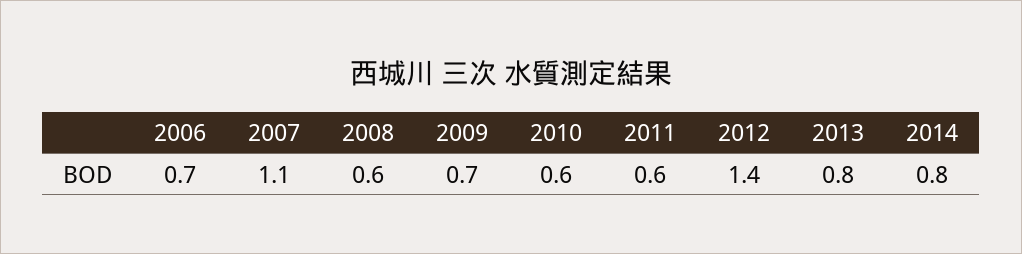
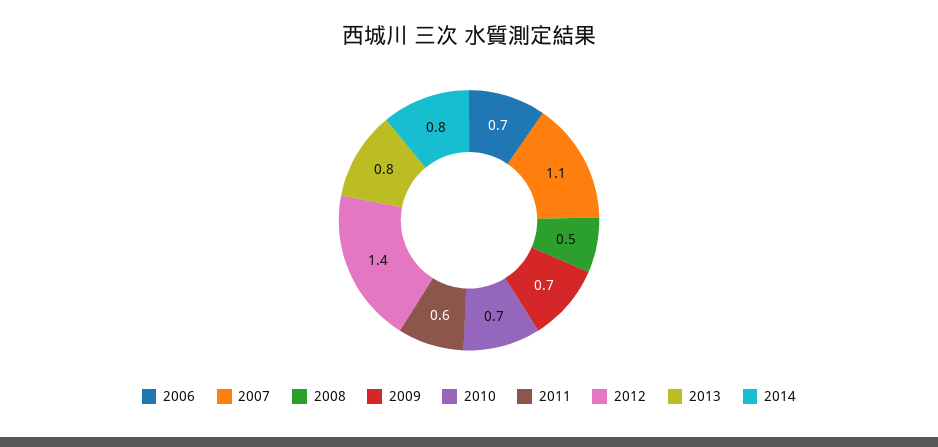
2008: 0.6 -> 0.5
2010: 0.6 -> 0.7

